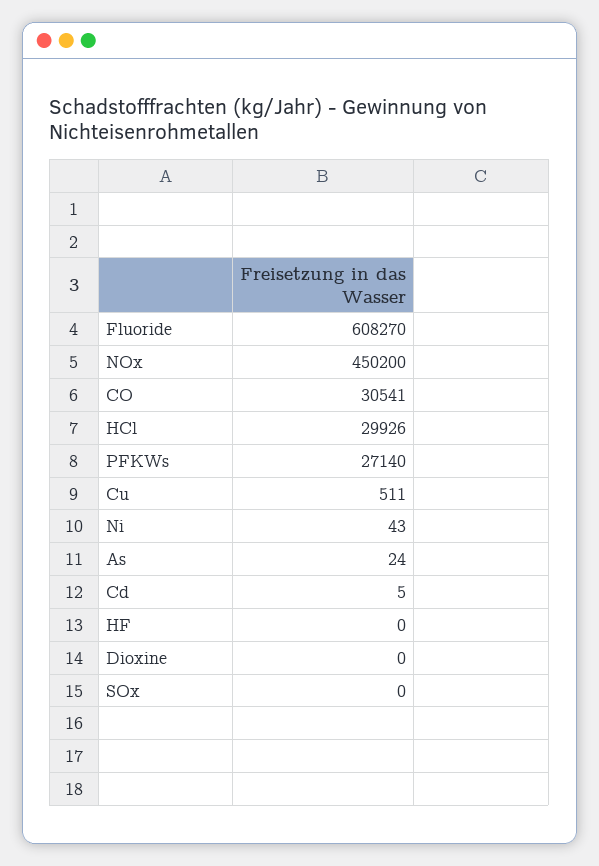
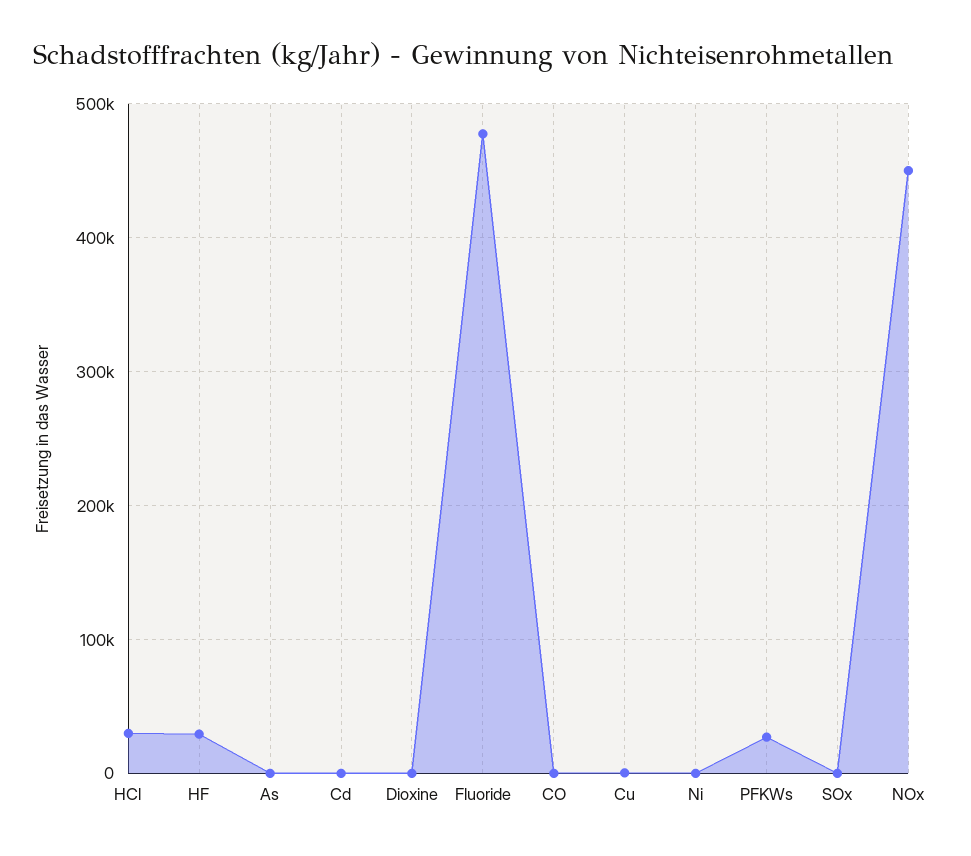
Fluoride: 608270 -> 480000
CO: 30541 -> 0
HF: 0 -> 30000

